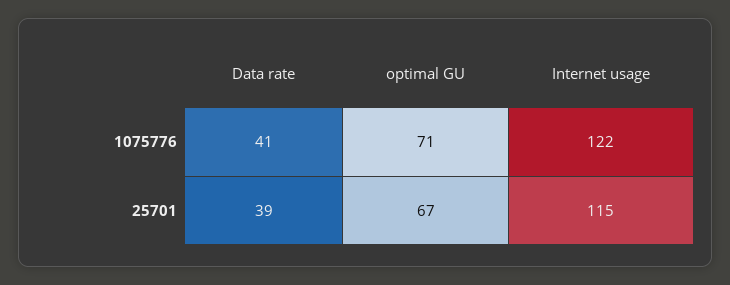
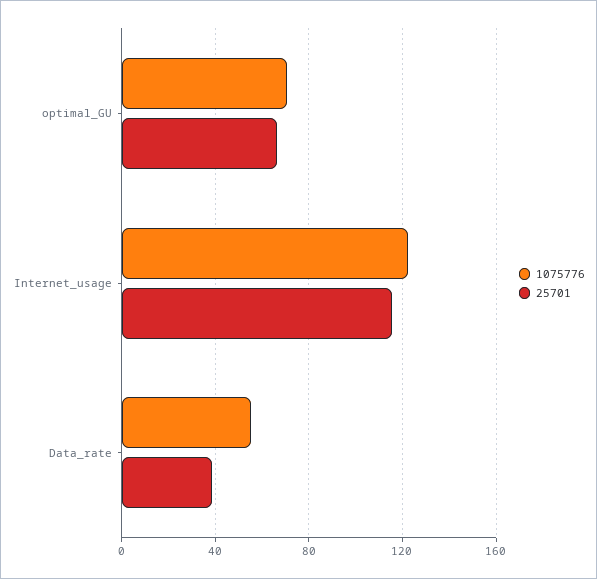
1075776, Data rate: 41 -> 55

